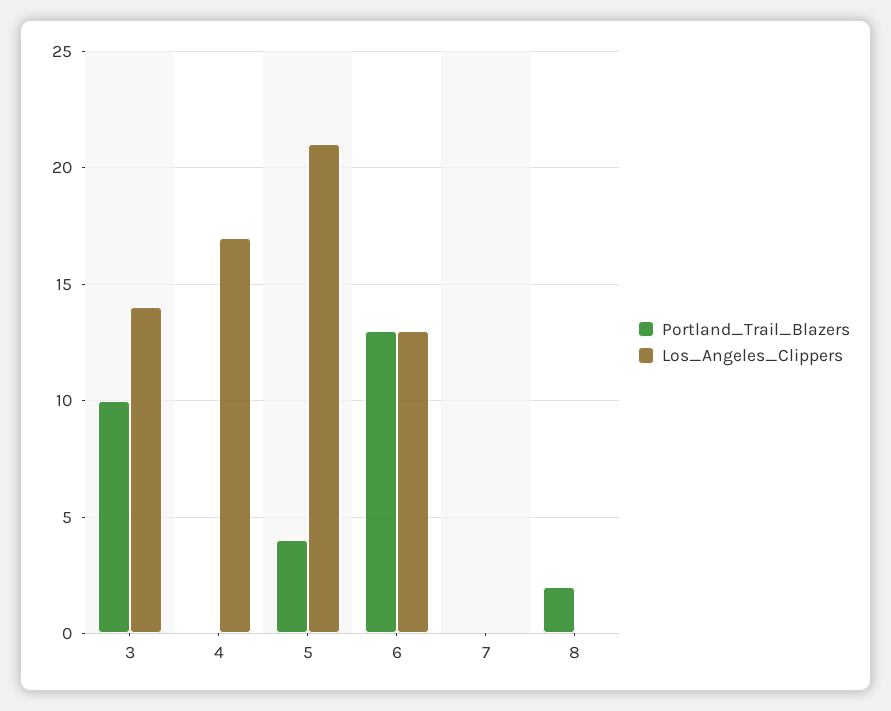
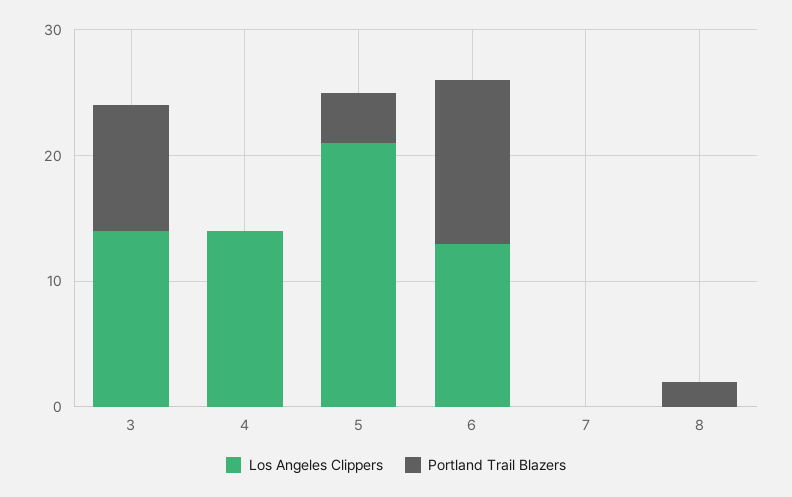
Los_Angeles_Clippers, 4: 17 -> 14

